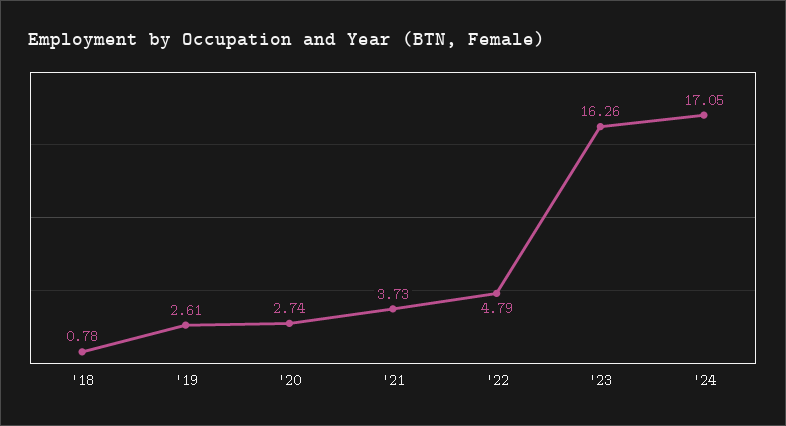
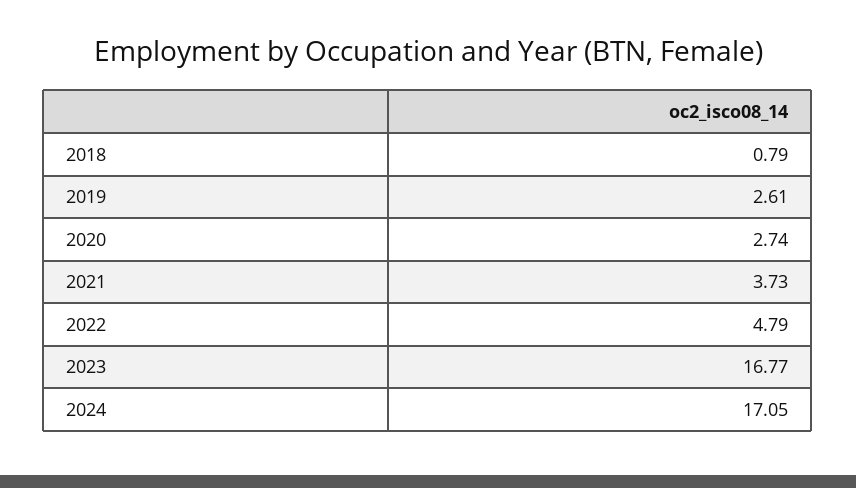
'18: 0.78 -> 0.79
'23: 16.26 -> 16.77

